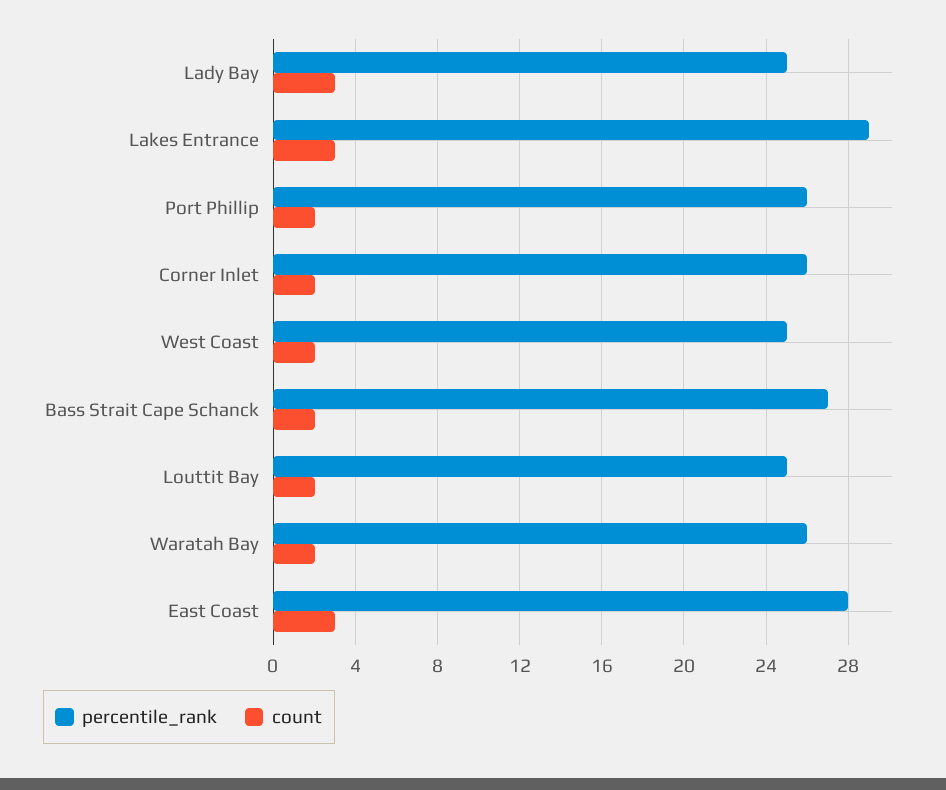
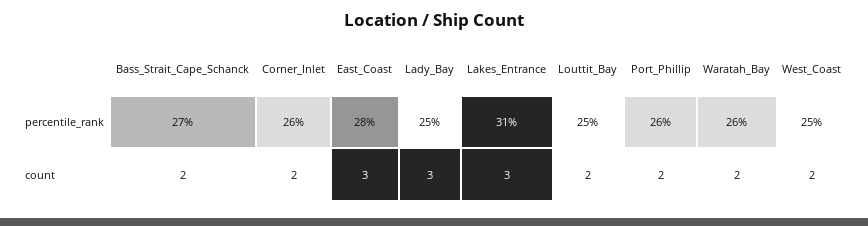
percentile_rank, Lakes Entrance: 29 -> 31

